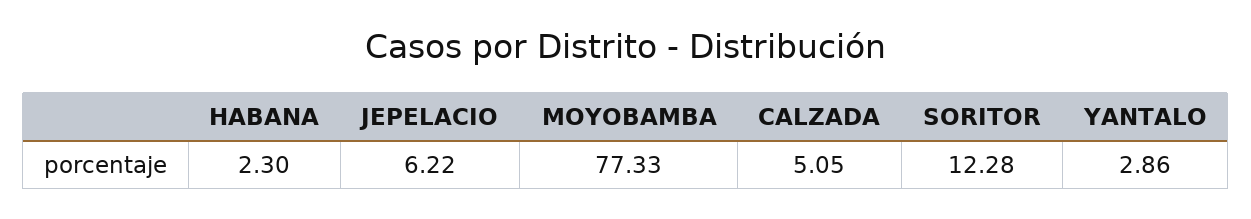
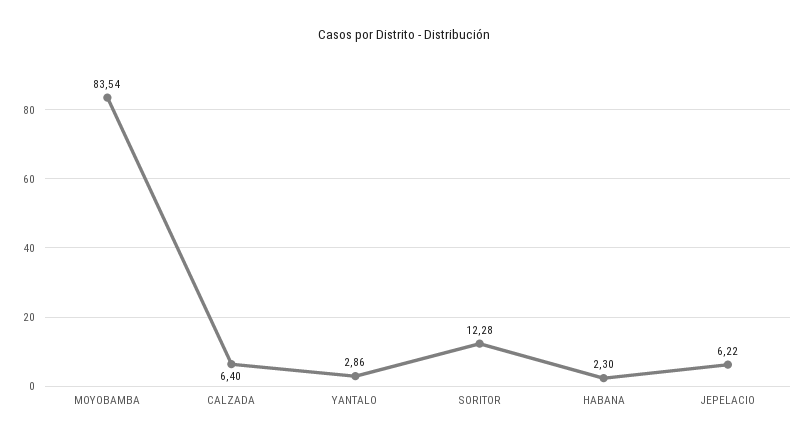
MOYOBAMBA: 77.33 -> 83.54
CALZADA: 5.05 -> 6.4

